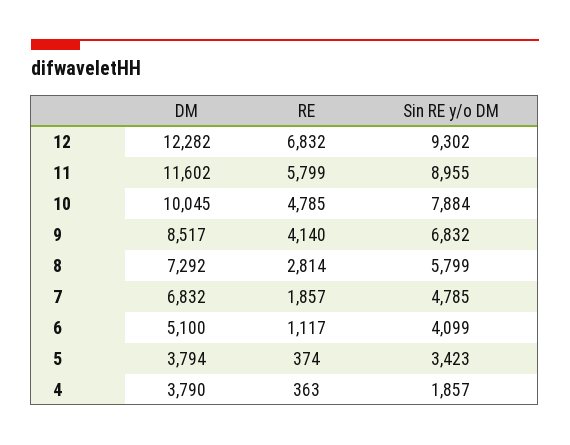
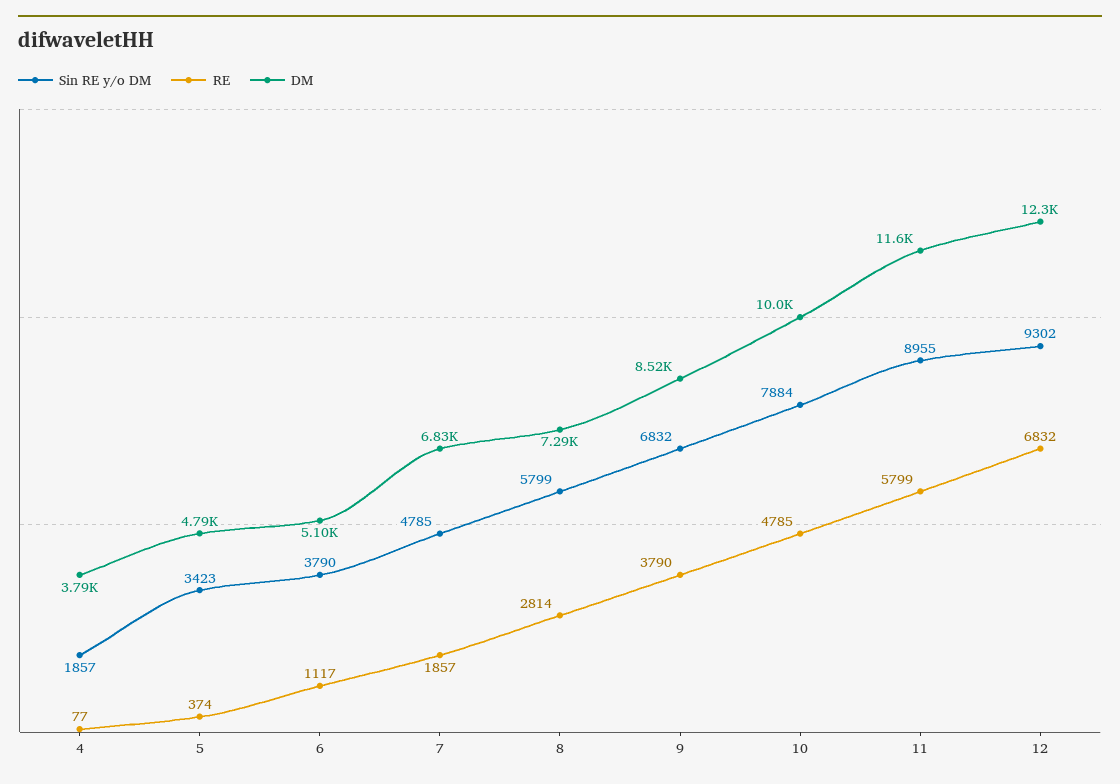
RE, 9: 4140 -> 3790
Sin RE y/o DM, 6: 4099 -> 3790
DM, 5: 3794 -> 4790
RE, 4: 363 -> 77

